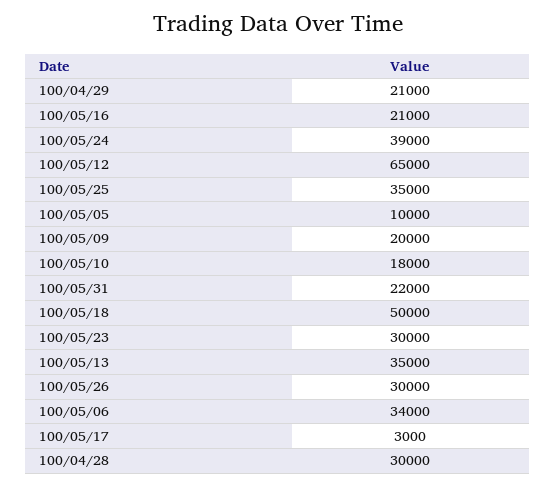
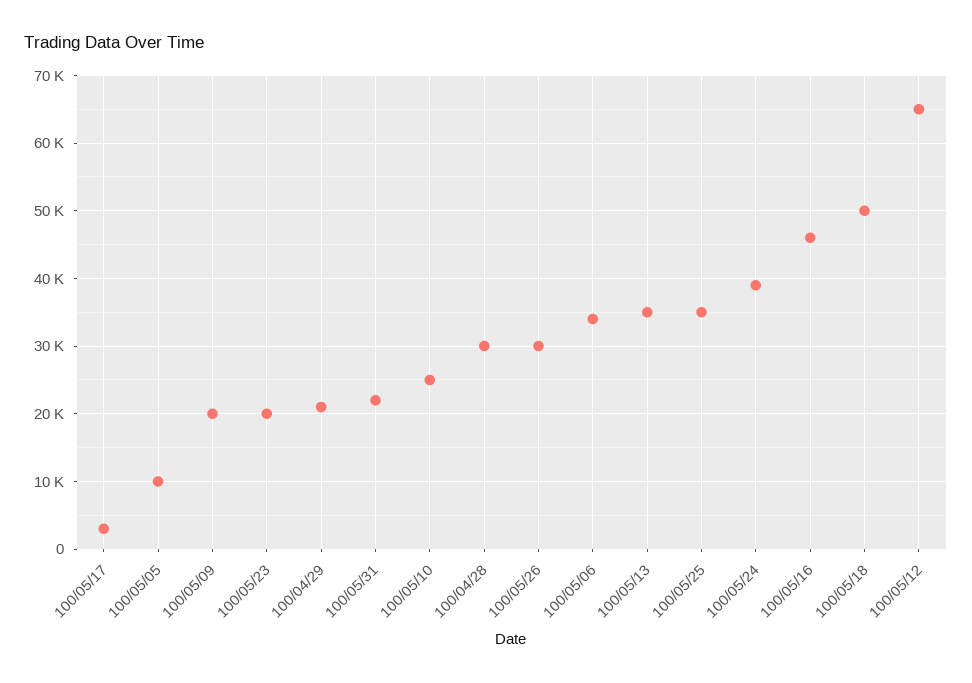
100/05/16: 21000 -> 46000
100/05/10: 18000 -> 25000
100/05/23: 30000 -> 20000

